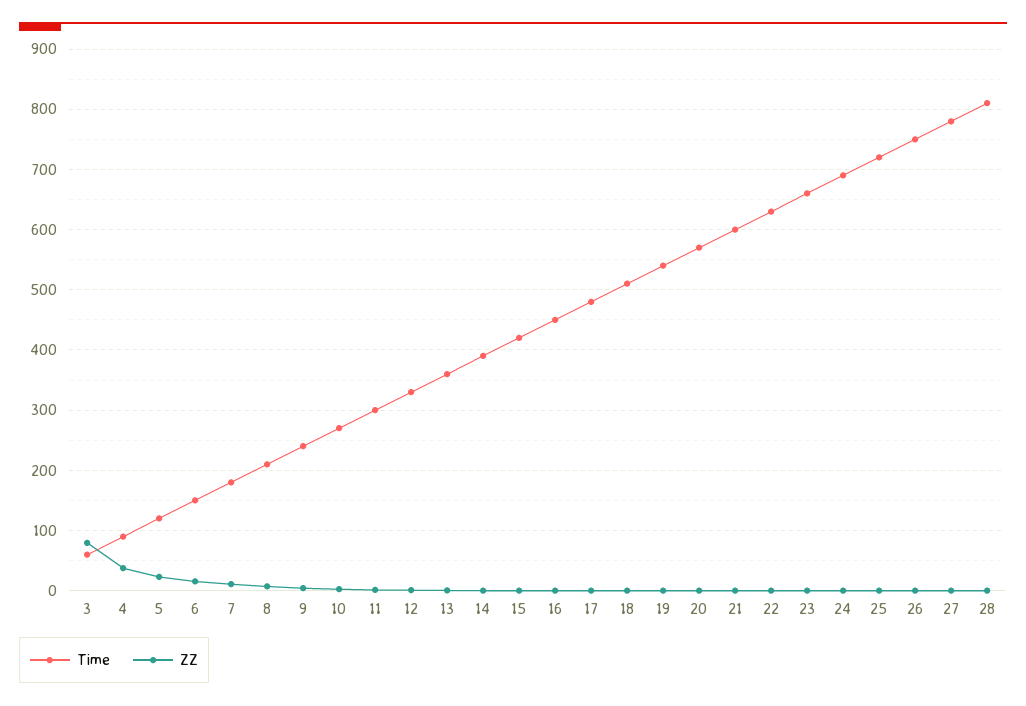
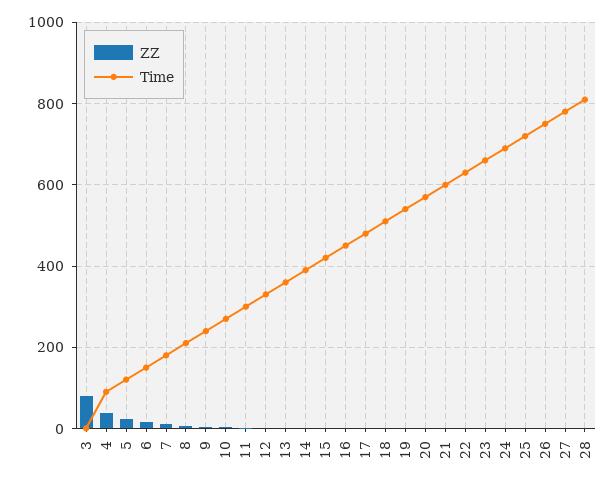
Time, 3: 60 -> 0

